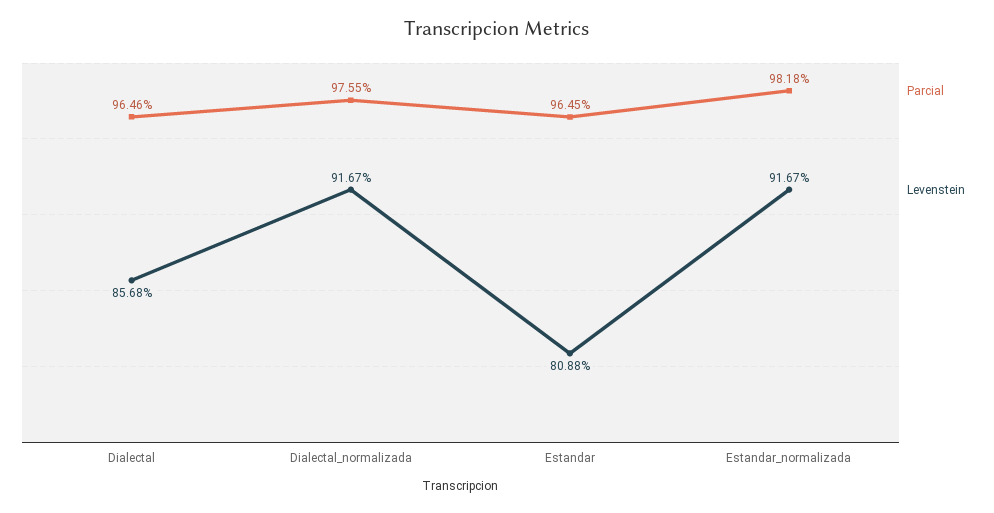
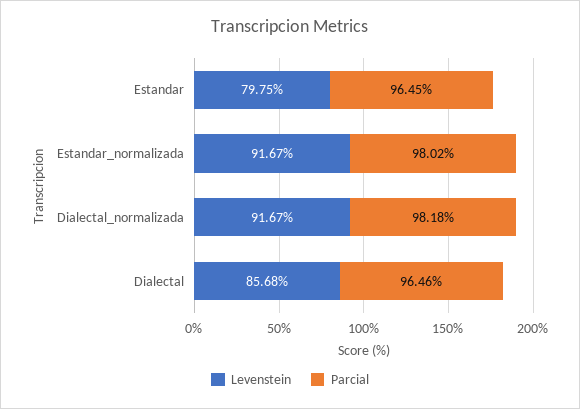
Parcial, Dialectal_normalizada: 97.55 -> 98.18
Levenstein, Estandar: 80.88 -> 79.75
Parcial, Estandar_normalizada: 98.18 -> 98.02

